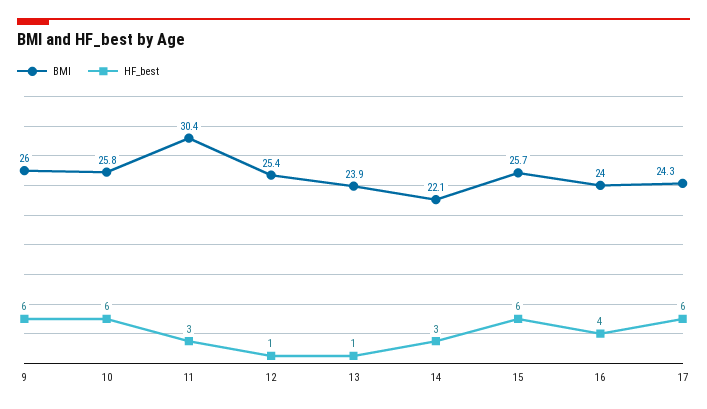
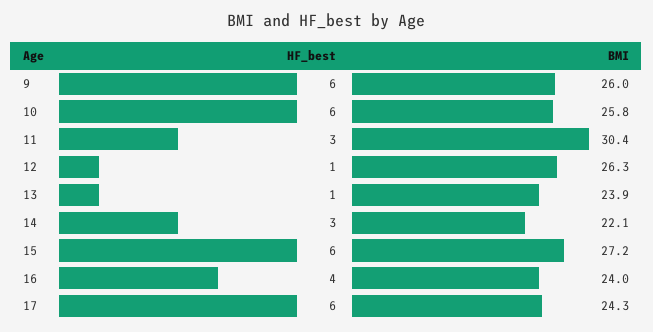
BMI, 12: 25.4 -> 26.3
BMI, 15: 25.7 -> 27.2

